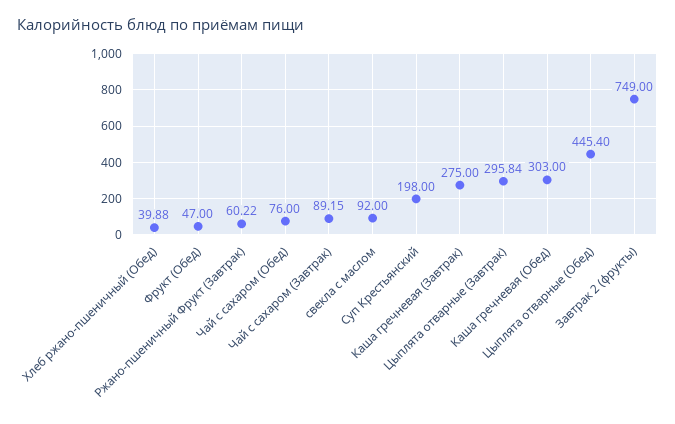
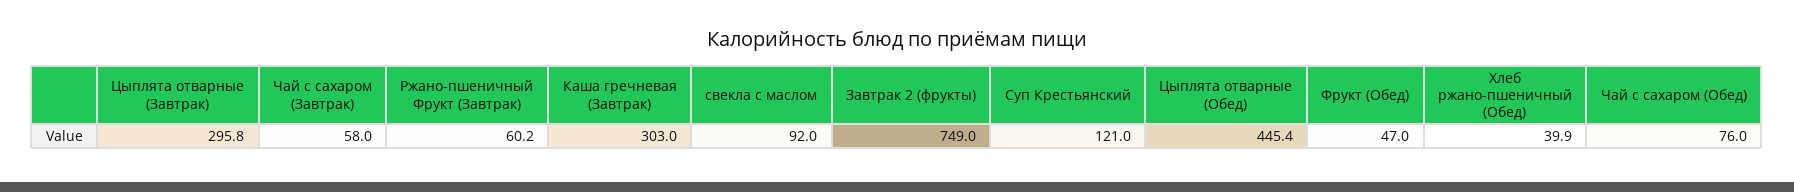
Чай с сахаром (Завтрак): 89.15 -> 58
Суп Крестьянский: 198 -> 121
Каша гречневая (Завтрак): 275 -> 303
Каша гречневая (Обед): 303 -> none

